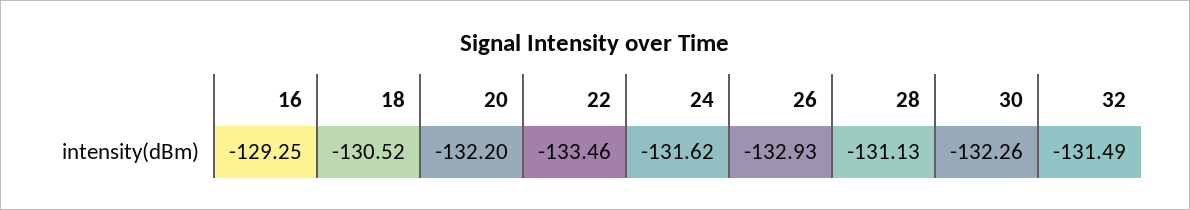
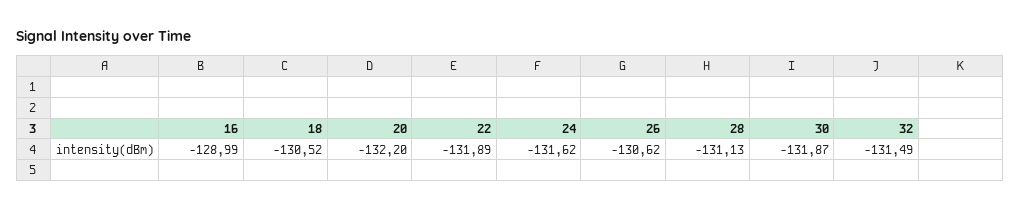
16: -129.25 -> -128.99
22: -133.46 -> -131.89
26: -132.93 -> -130.62
30: -132.26 -> -131.87

